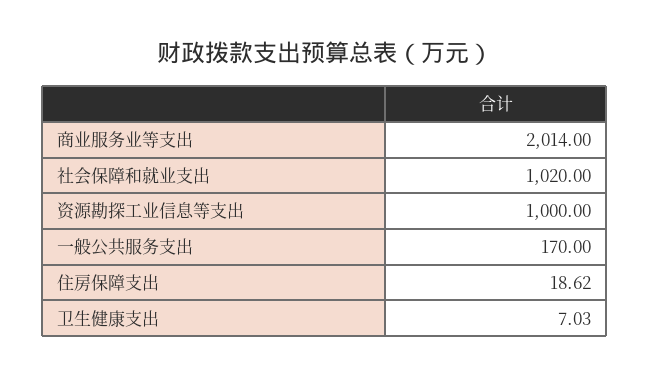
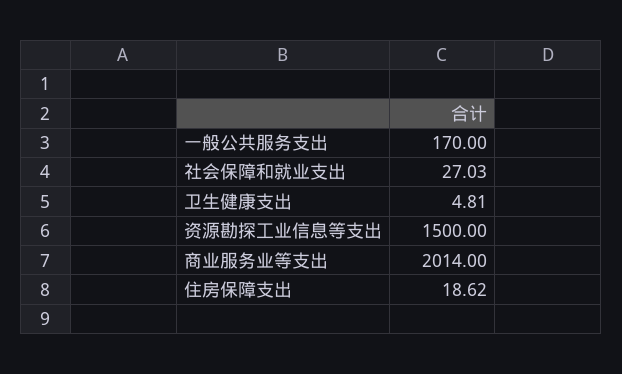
社会保障和就业支出: 1020 -> 27.03
资源勘探工业信息等支出: 1000 -> 1500
卫生健康支出: 7.03 -> 4.81

